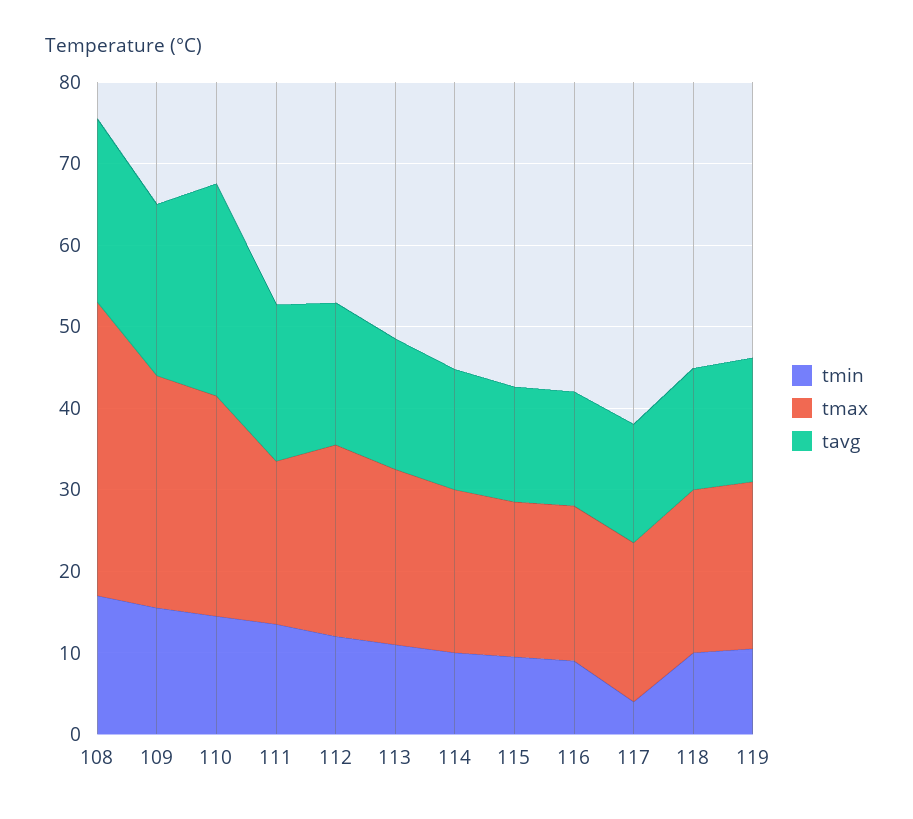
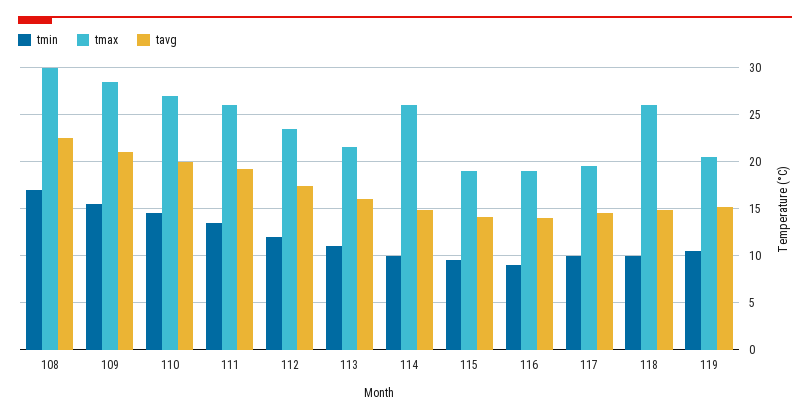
tmax, 108: 36 -> 30
tavg, 110: 26 -> 20
tmax, 111: 20 -> 26
tmax, 114: 20 -> 26
tmin, 117: 4 -> 10
tmax, 118: 20 -> 26

